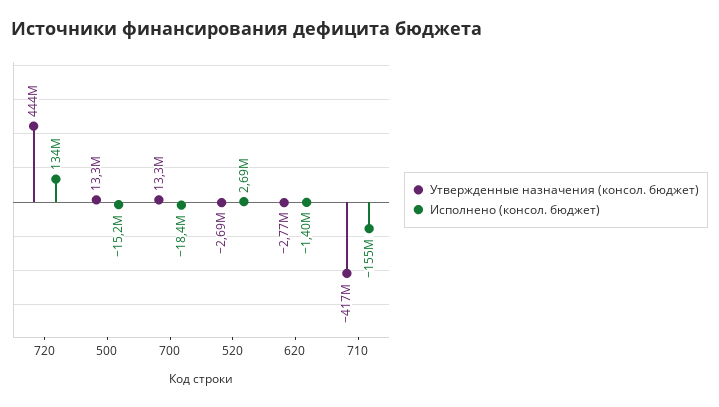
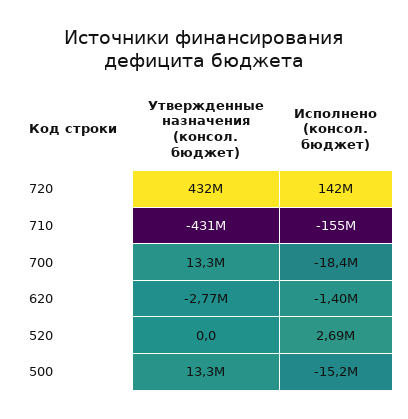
Утвержденные назначения (консол. бюджет), 720: 444000000 -> 432000000
Исполнено (консол. бюджет), 720: 134000000 -> 142000000
Утвержденные назначения (консол. бюджет), 520: -2690000 -> 0
Утвержденные назначения (консол. бюджет), 710: -417000000 -> -431000000

